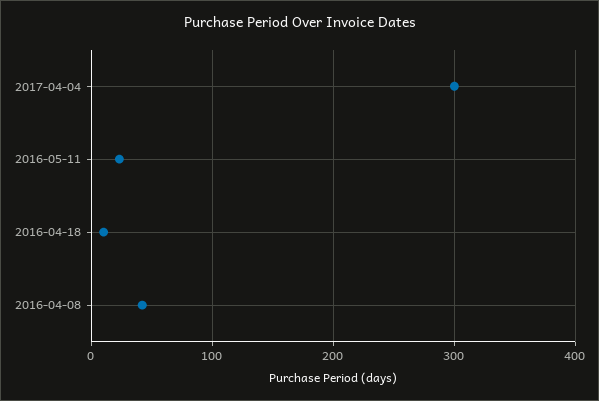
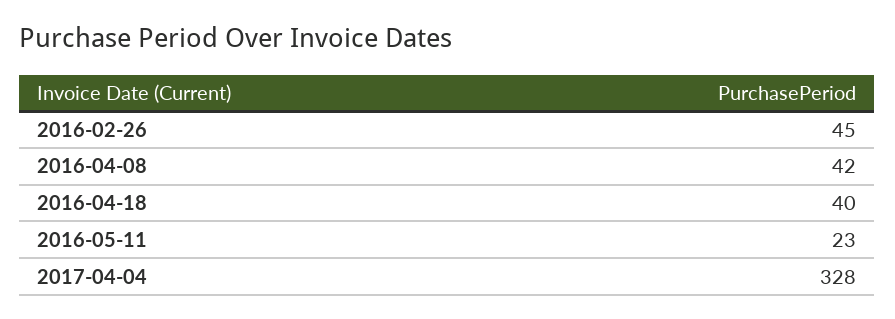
2017-04-04: 300 -> 328
2016-04-18: 10 -> 40
2016-02-26: none -> 45

